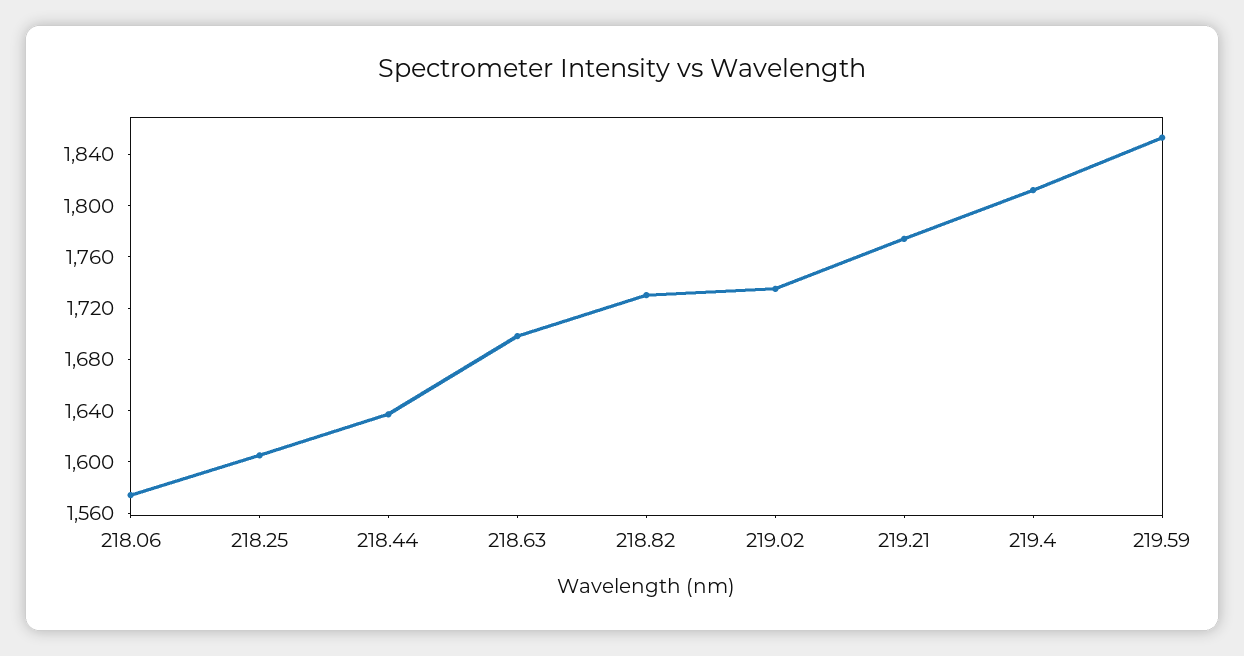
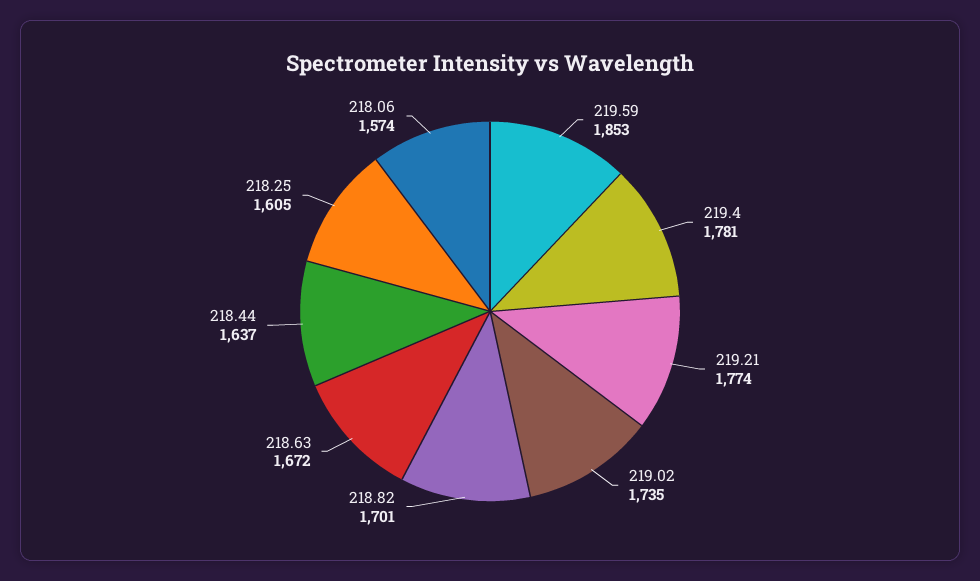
218.63: 1700 -> 1672
218.82: 1730 -> 1701
219.4: 1810 -> 1781

